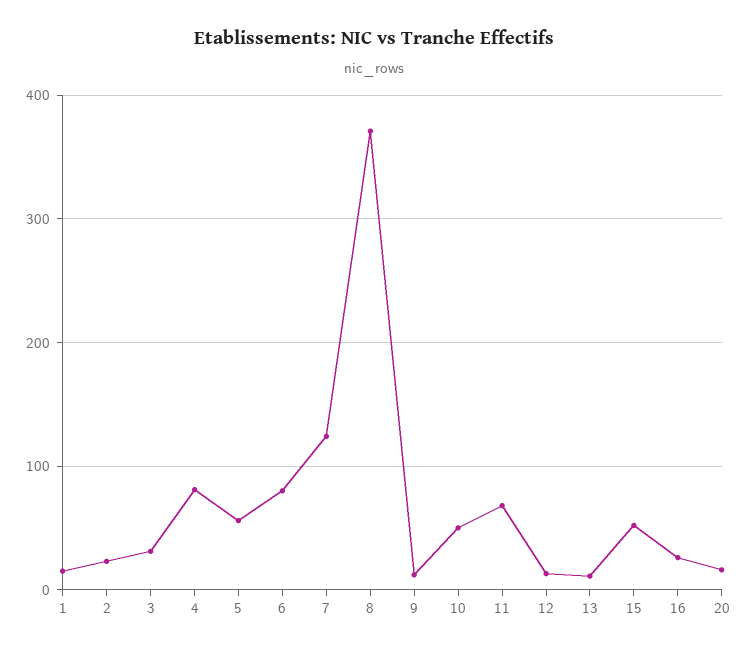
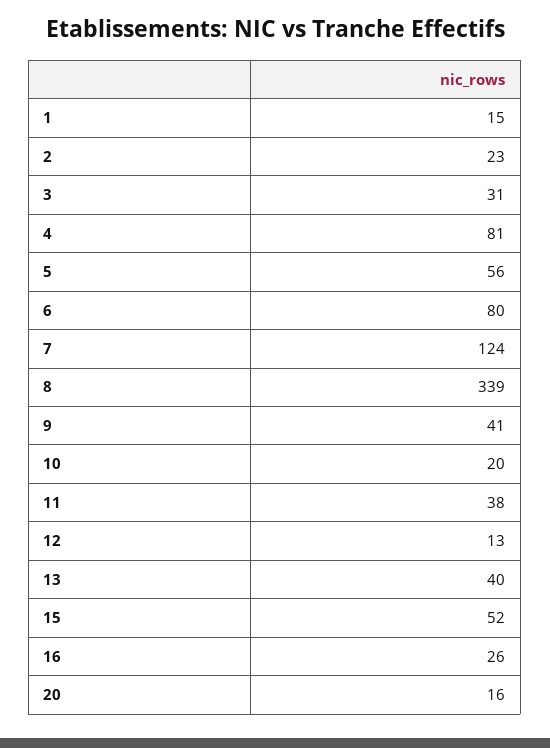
8: 370 -> 339
9: 10 -> 41
10: 50 -> 20
11: 70 -> 38
13: 10 -> 40

